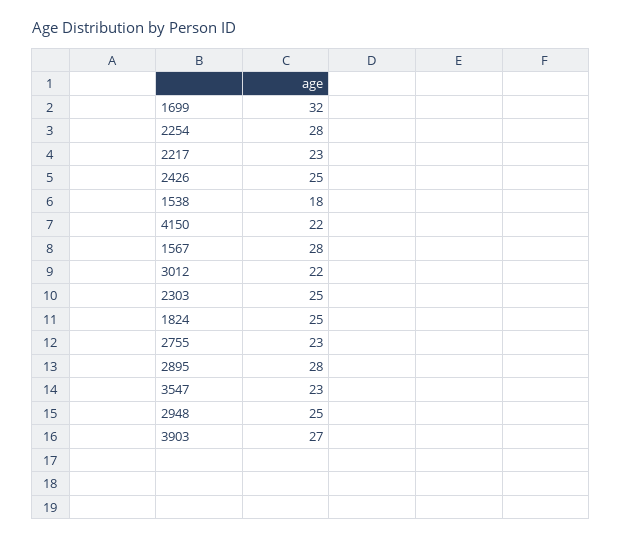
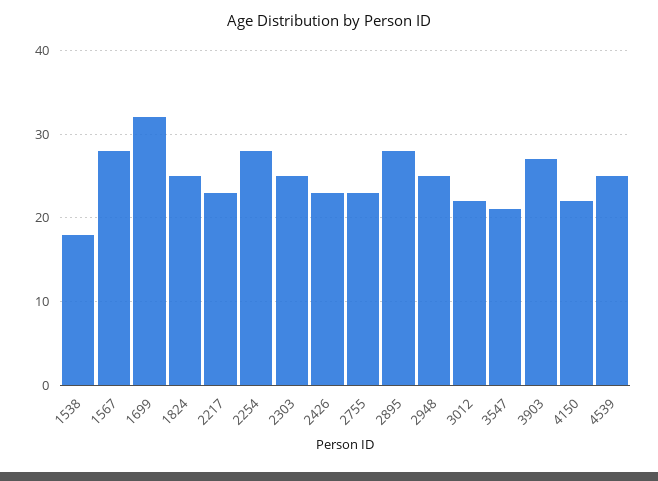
2426: 25 -> 23
3547: 23 -> 21
4539: none -> 25

